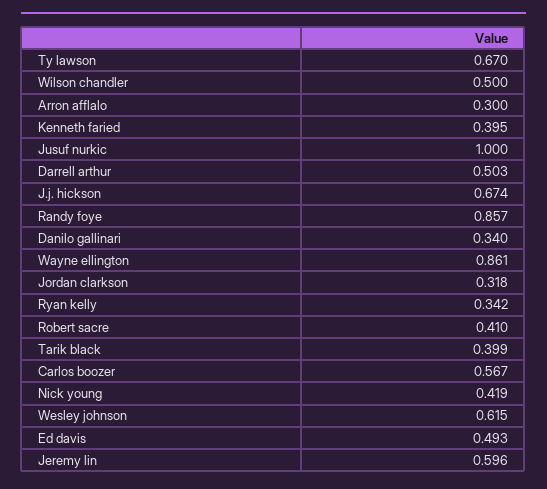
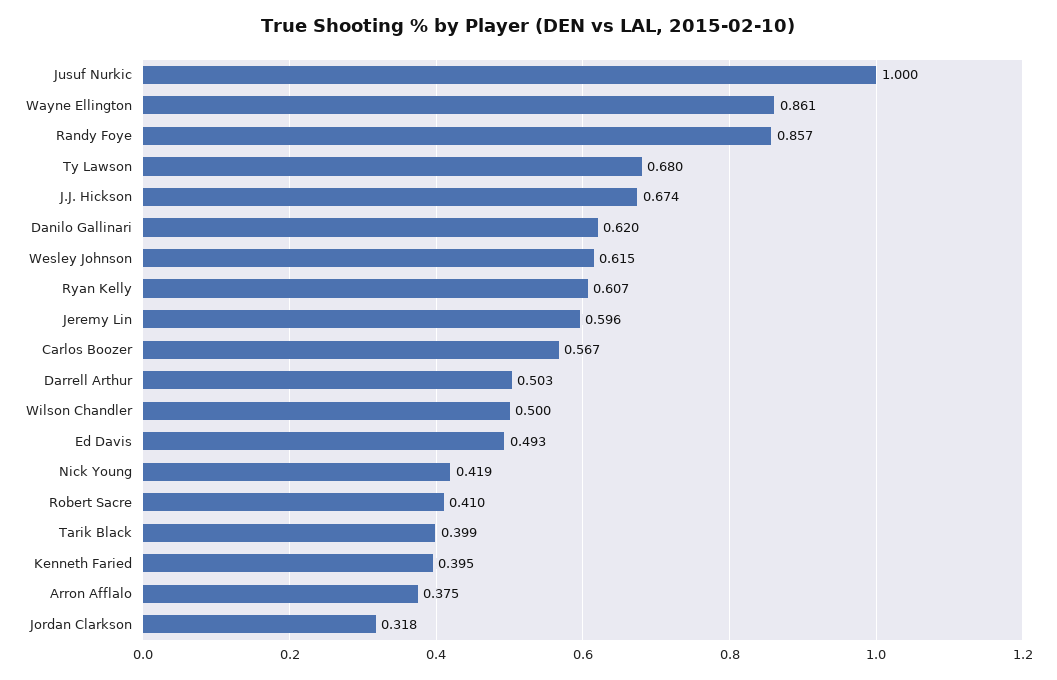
Ty lawson: 0.67 -> 0.68
Arron afflalo: 0.3 -> 0.375
Danilo gallinari: 0.34 -> 0.62
Ryan kelly: 0.342 -> 0.607

